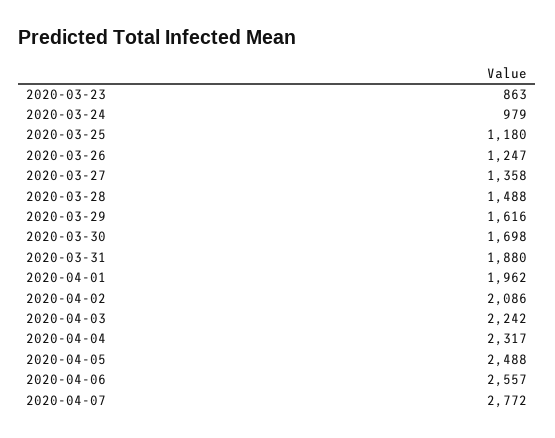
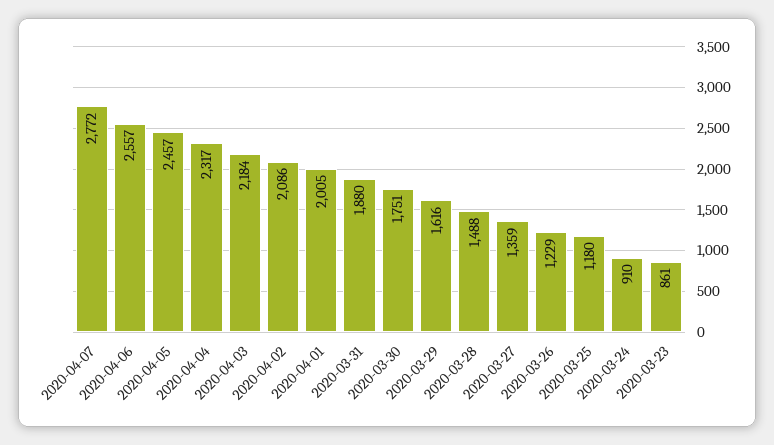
2020-03-23: 863 -> 861
2020-03-24: 979 -> 910
2020-03-26: 1247 -> 1229
2020-03-27: 1358 -> 1359
2020-03-30: 1698 -> 1751
2020-04-01: 1962 -> 2005
2020-04-03: 2242 -> 2184
2020-04-05: 2488 -> 2457

